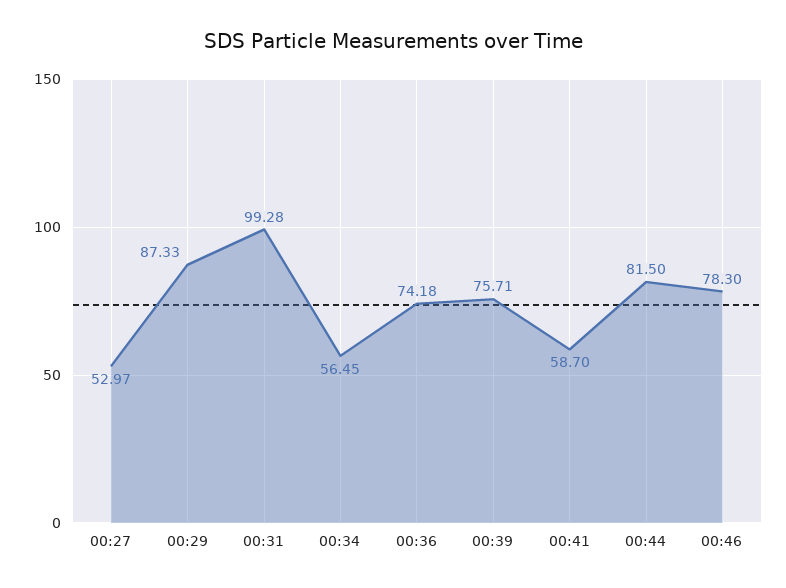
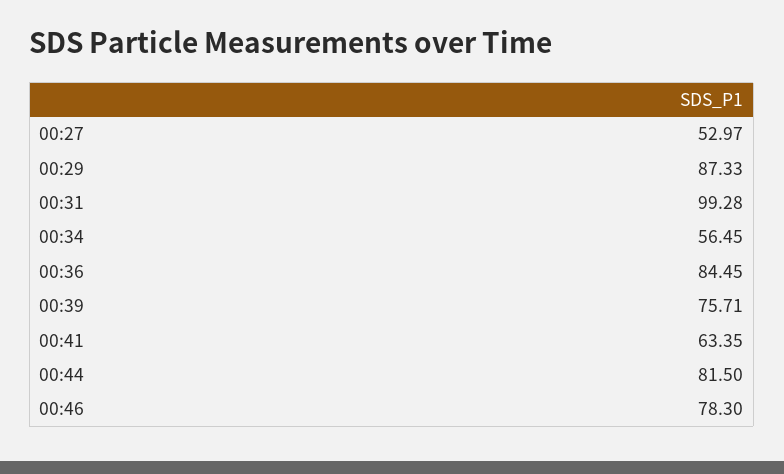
00:36: 74.18 -> 84.45
00:41: 58.7 -> 63.35

